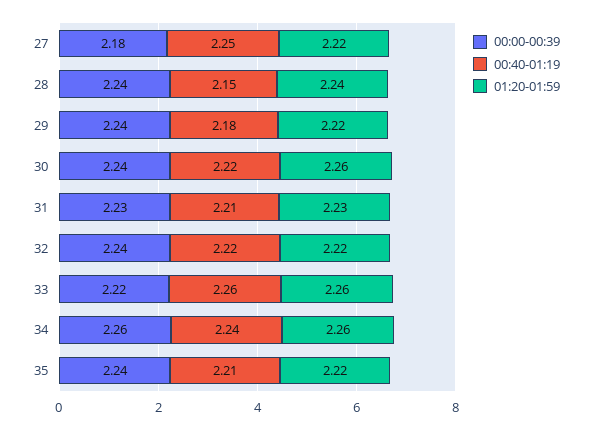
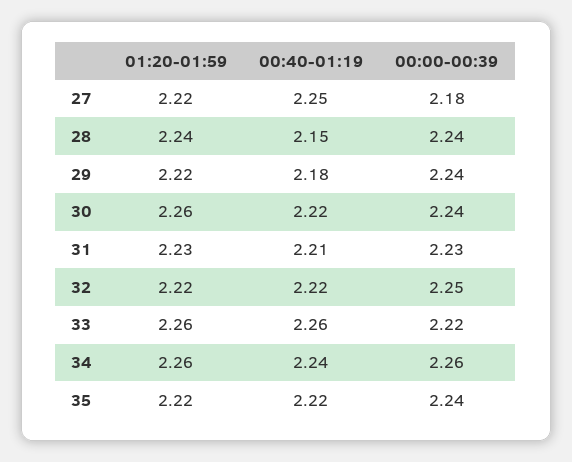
00:00-00:39, 32: 2.24 -> 2.25
00:40-01:19, 35: 2.21 -> 2.22

